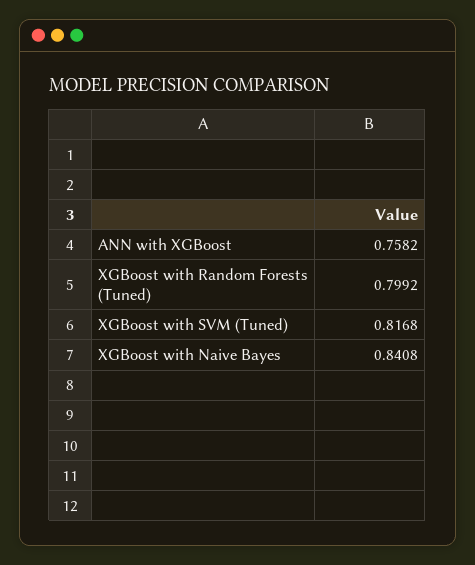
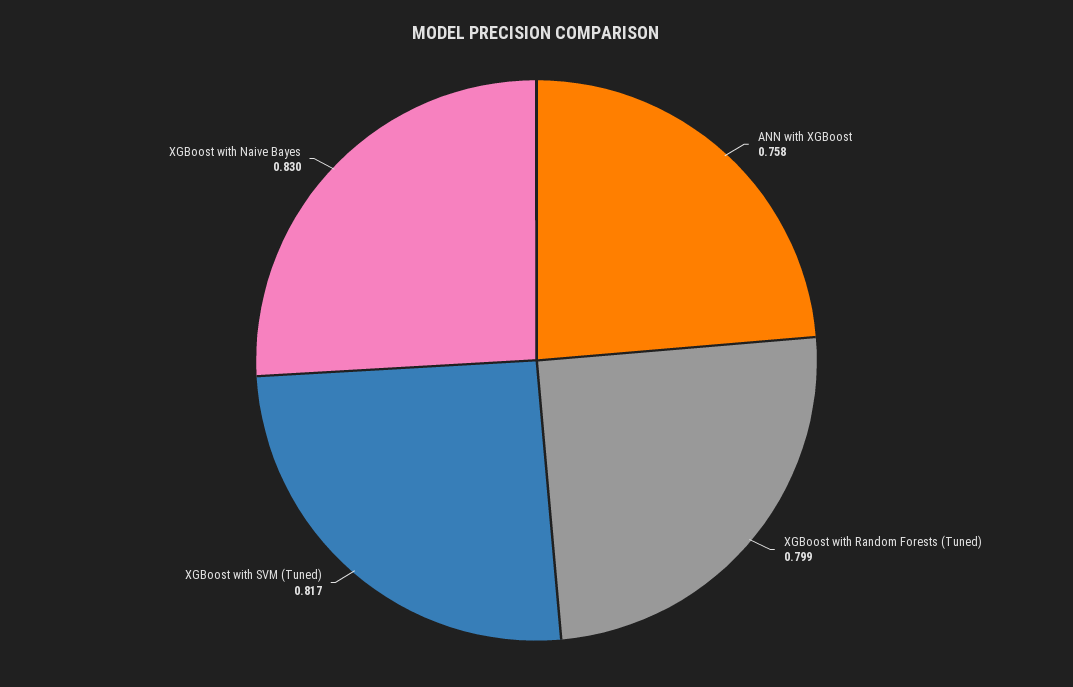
XGBoost with Naive Bayes: 0.8408 -> 0.83

